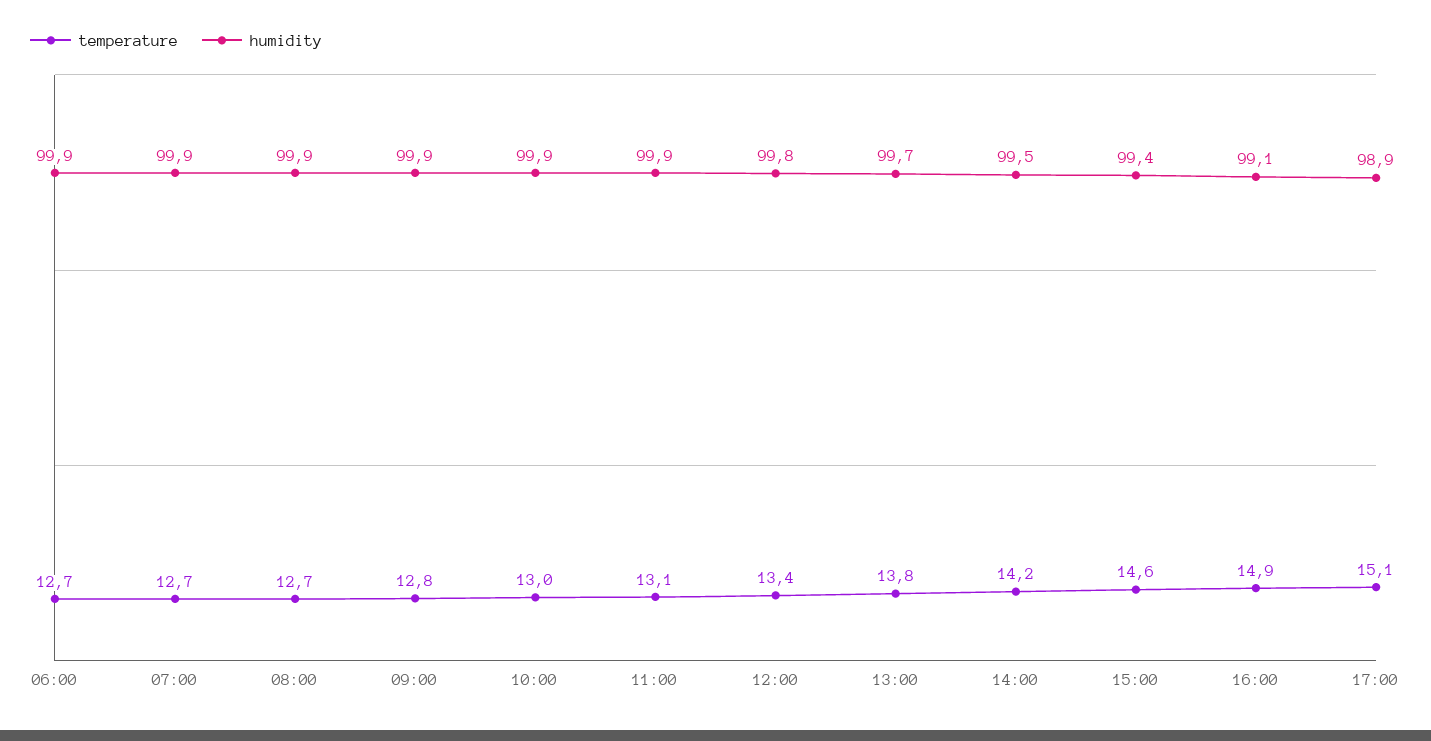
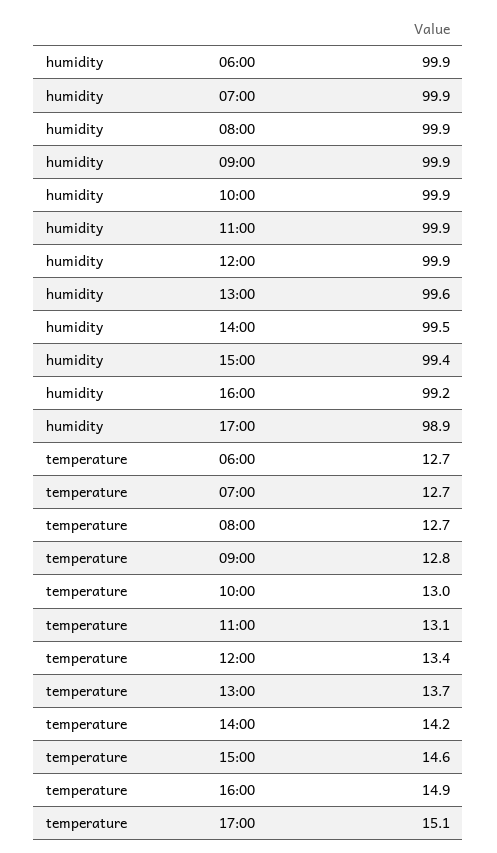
humidity, 12:00: 99.8 -> 99.9
temperature, 13:00: 13.8 -> 13.7
humidity, 13:00: 99.7 -> 99.6
humidity, 16:00: 99.1 -> 99.2

